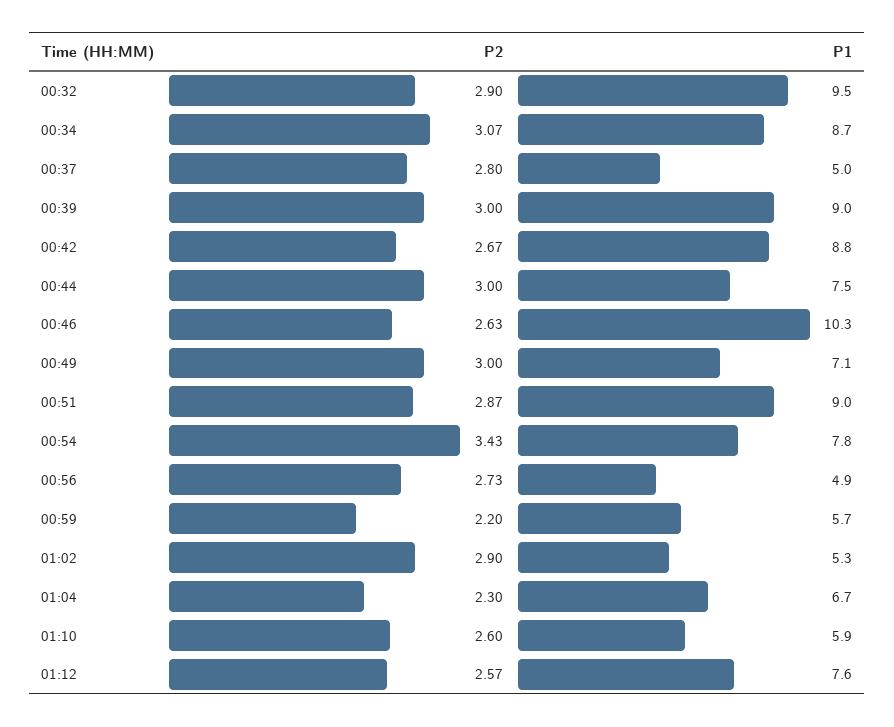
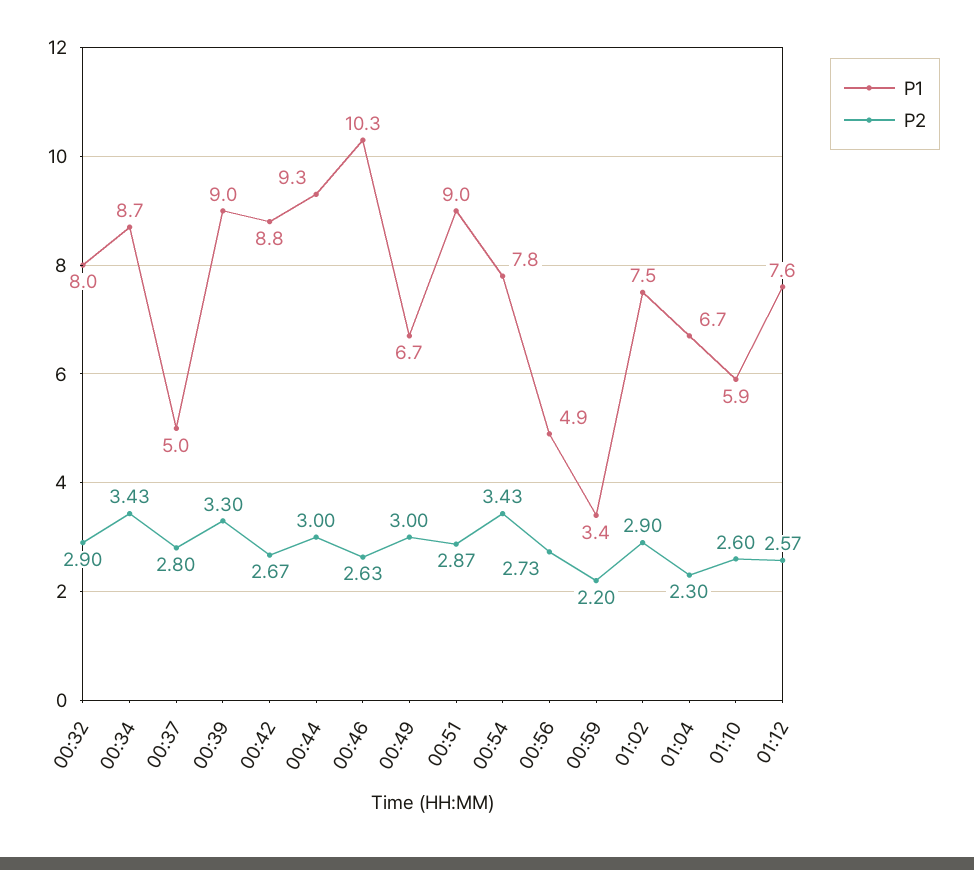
P1, 00:32: 9.5 -> 8
P2, 00:34: 3.07 -> 3.43
P2, 00:39: 3 -> 3.3
P1, 00:44: 7.5 -> 9.3
P1, 00:49: 7.1 -> 6.7
P1, 00:59: 5.7 -> 3.4
P1, 01:02: 5.3 -> 7.5

